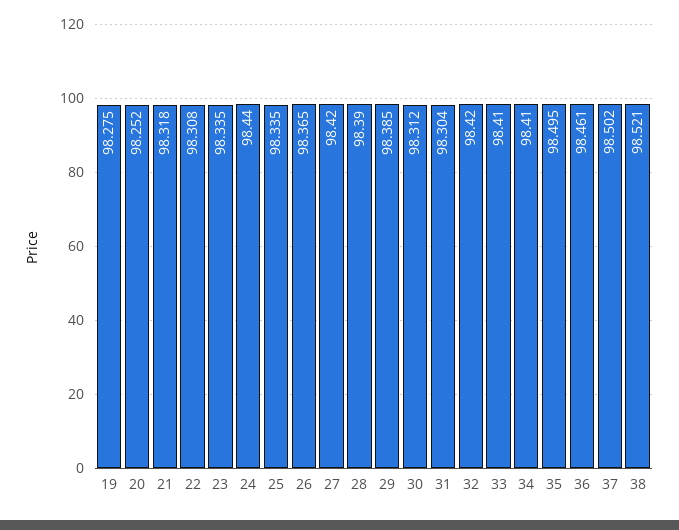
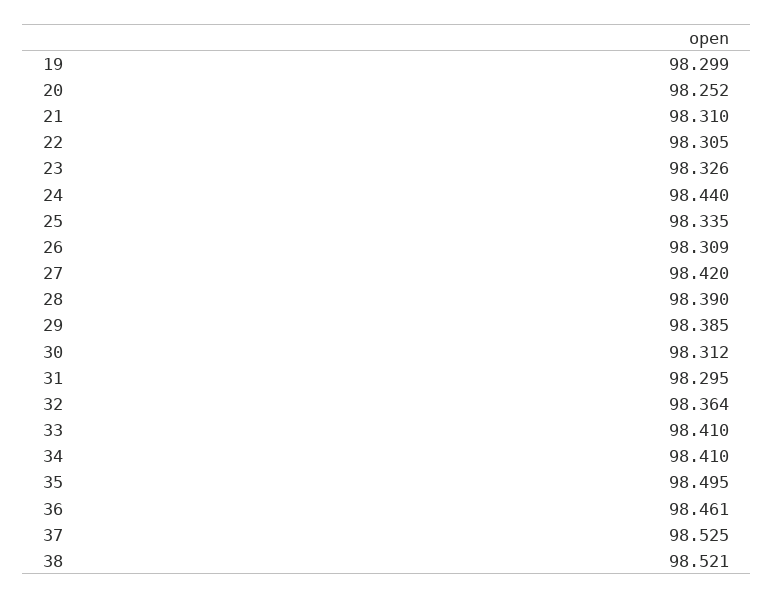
19: 98.275 -> 98.299
21: 98.318 -> 98.31
22: 98.308 -> 98.305
23: 98.335 -> 98.326
26: 98.365 -> 98.309
31: 98.304 -> 98.295
32: 98.42 -> 98.364
37: 98.502 -> 98.525

